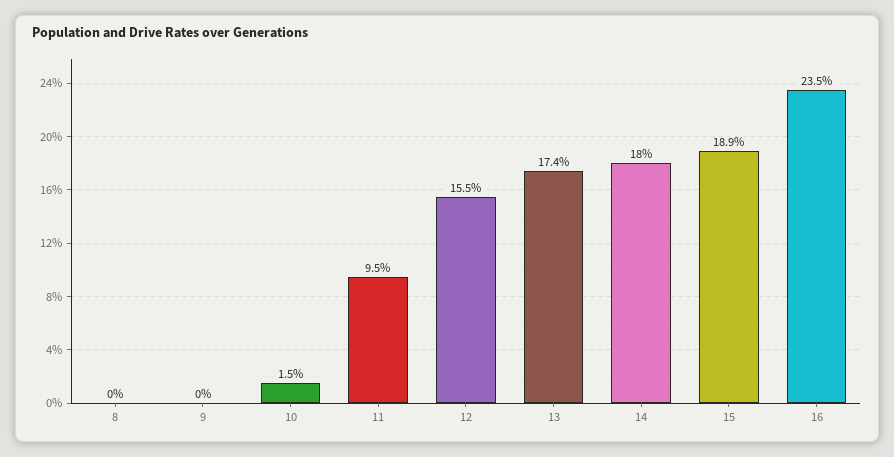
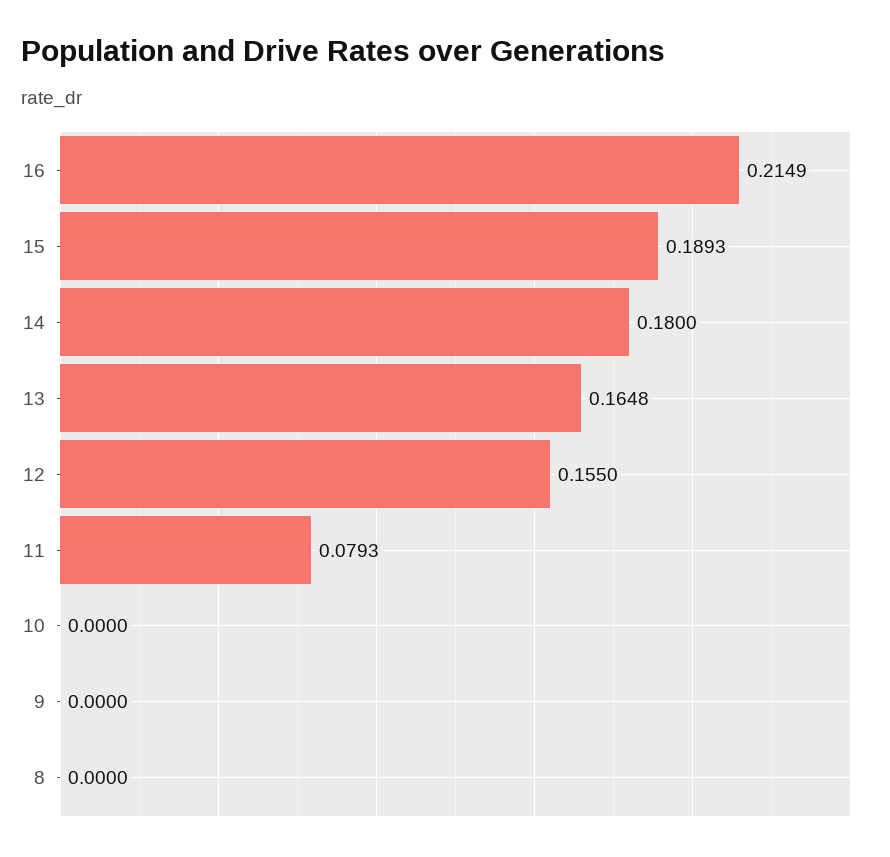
10: 0.015 -> 0
11: 0.095 -> 0.0793
13: 0.174 -> 0.1648
16: 0.235 -> 0.2149

